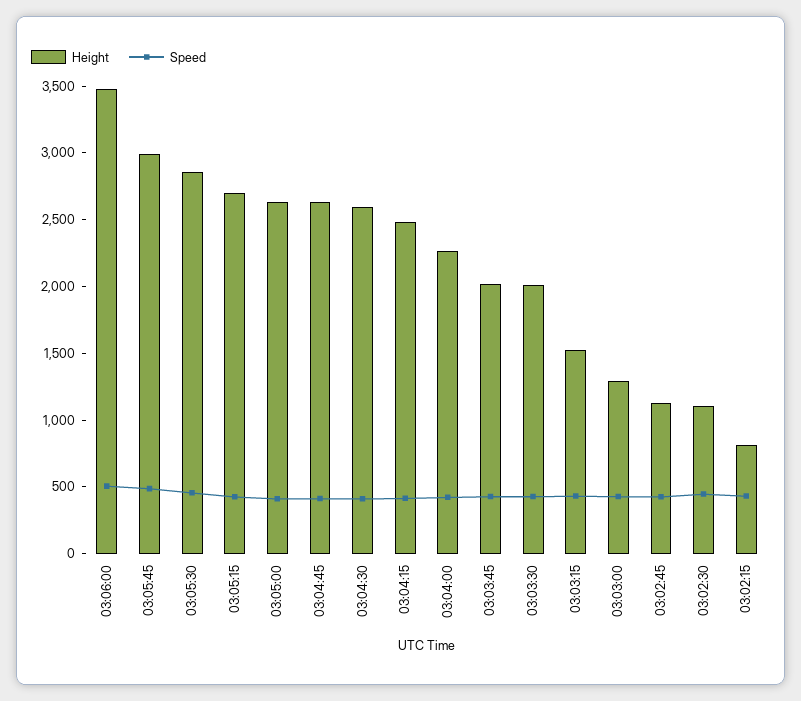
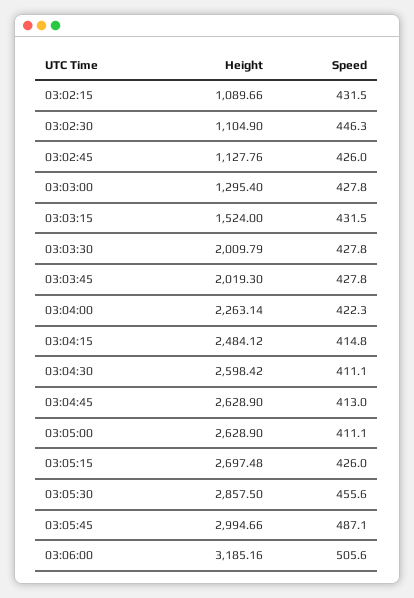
Height, 03:06:00: 3500 -> 3185.16
Height, 03:02:15: 800 -> 1089.66

